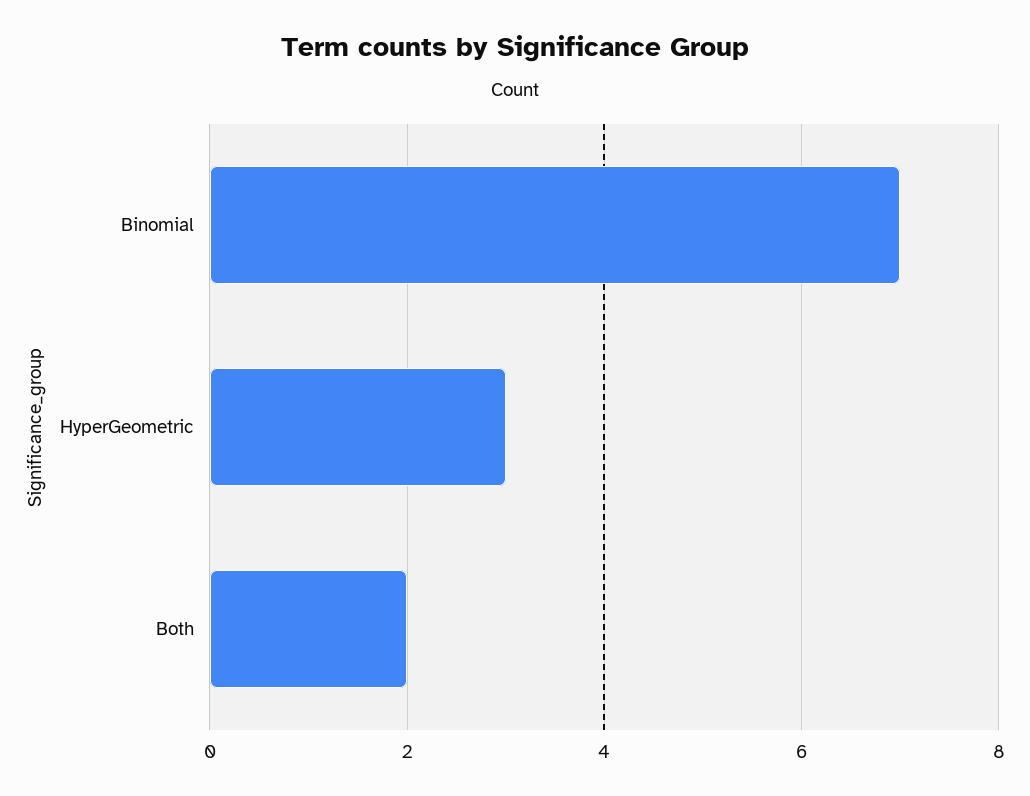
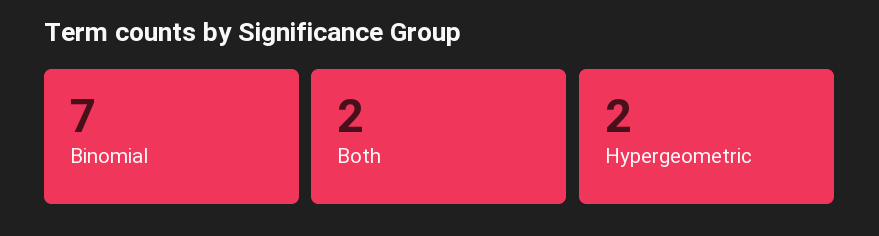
HyperGeometric: 3 -> 2

